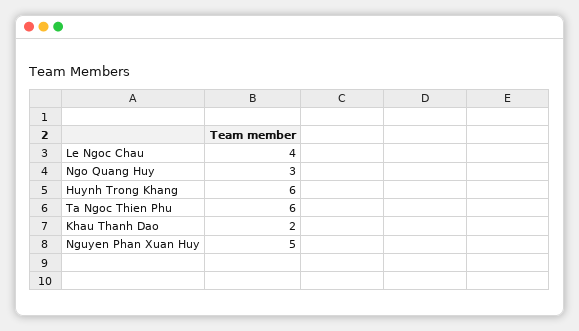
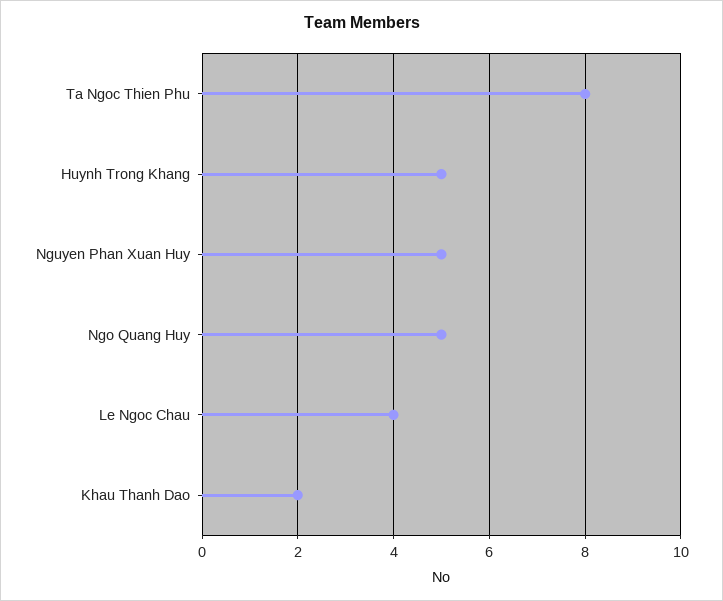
Ngo Quang Huy: 3 -> 5
Huynh Trong Khang: 6 -> 5
Ta Ngoc Thien Phu: 6 -> 8

